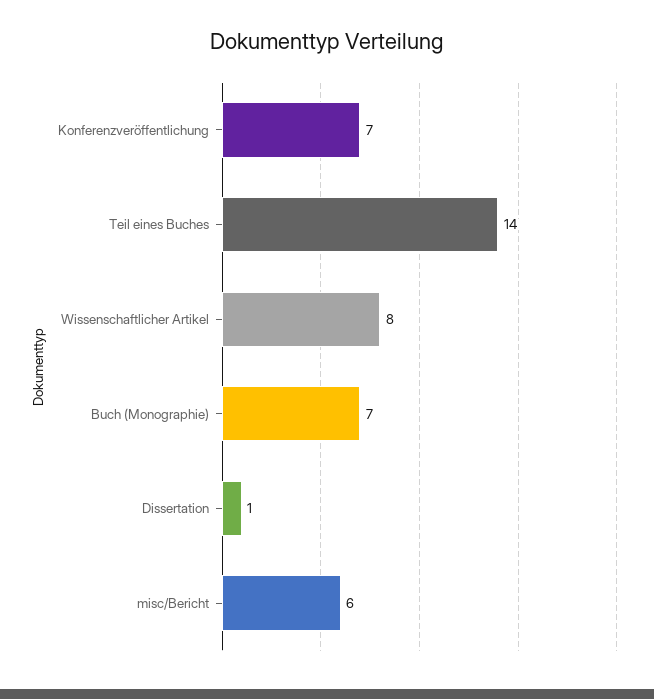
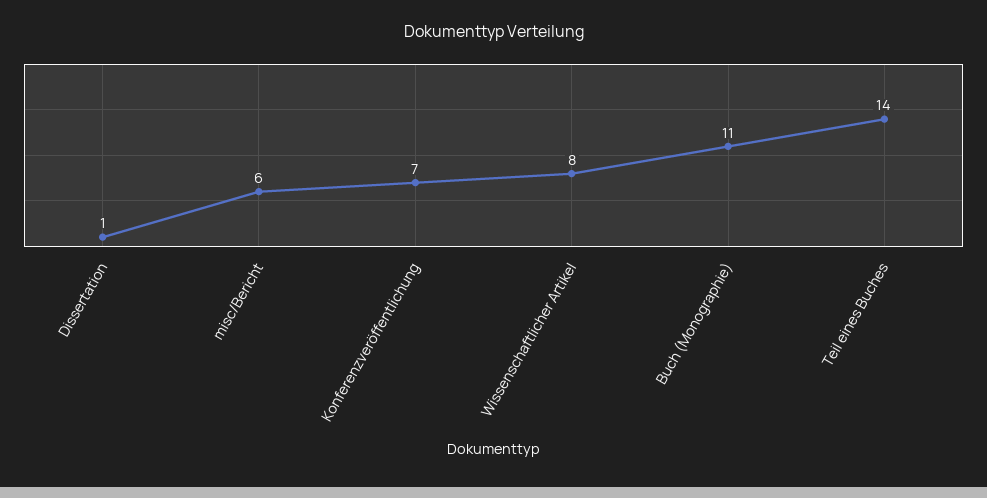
Buch (Monographie): 7 -> 11

